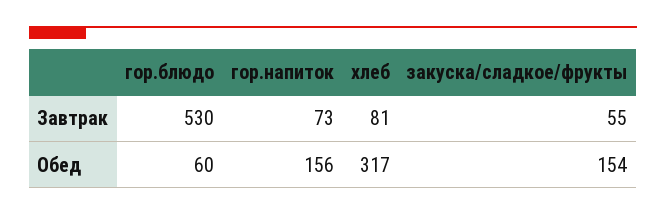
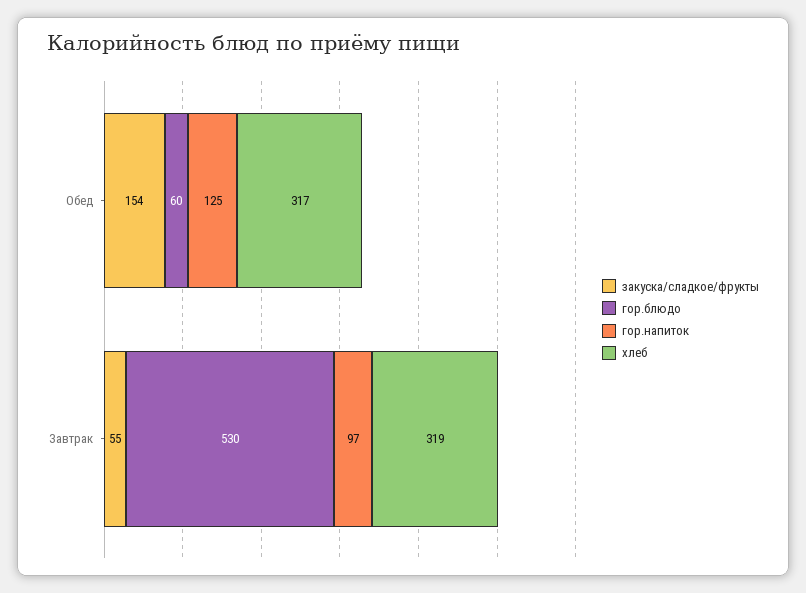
гор.напиток, Завтрак: 73 -> 97
хлеб, Завтрак: 81 -> 319
гор.напиток, Обед: 156 -> 125

